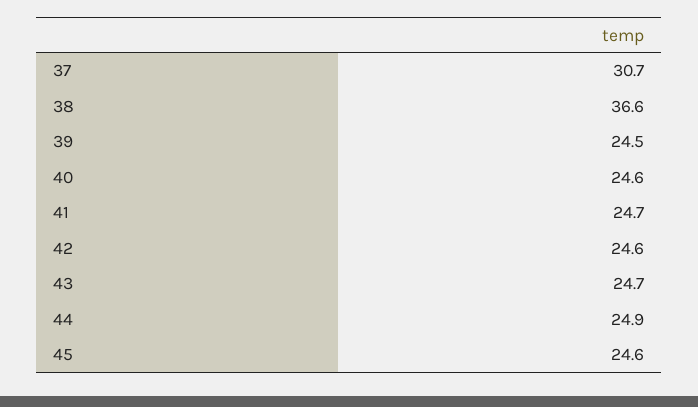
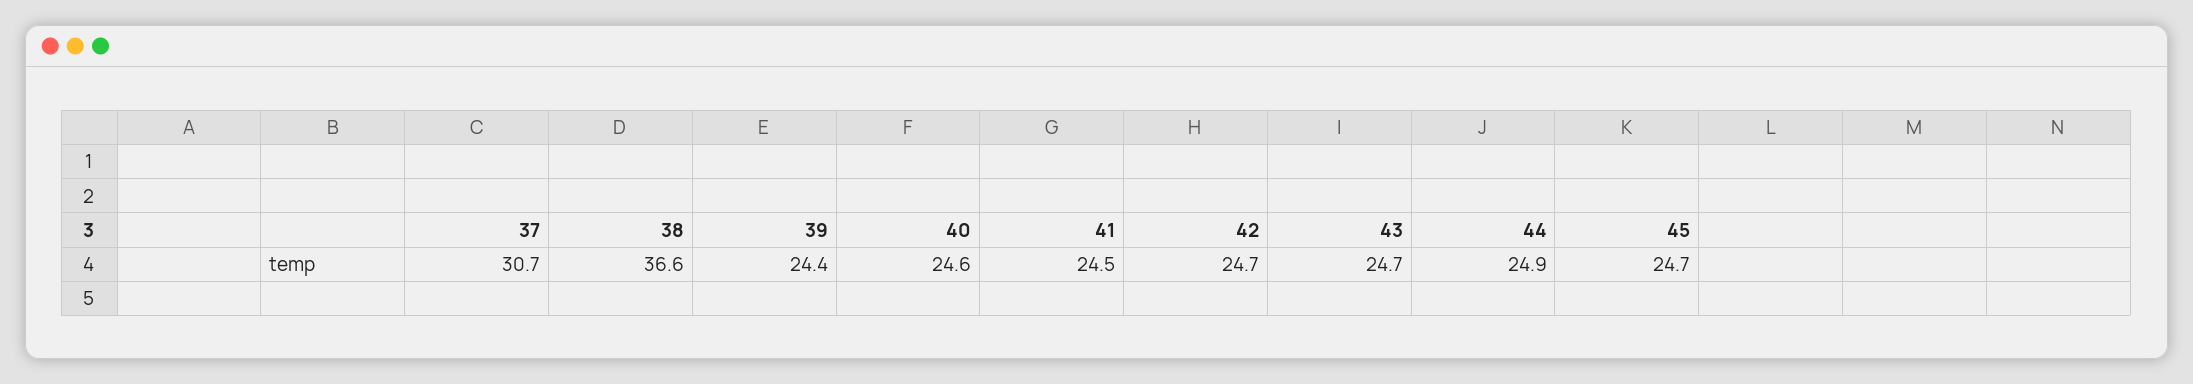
39: 24.5 -> 24.4
41: 24.7 -> 24.5
42: 24.6 -> 24.7
45: 24.6 -> 24.7

